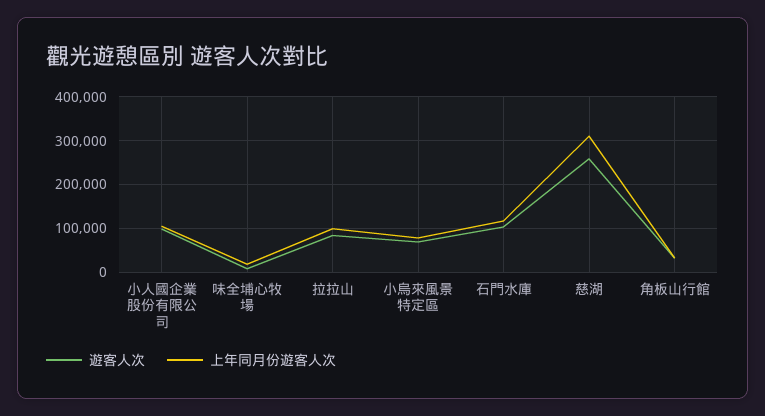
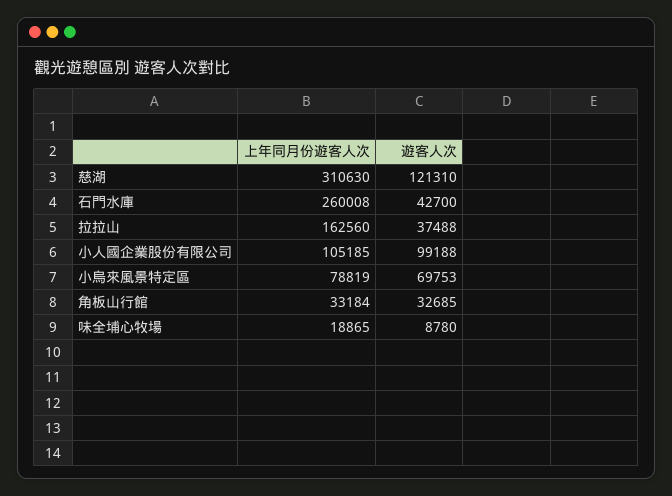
遊客人次, 拉拉山: 80000 -> 37488
上年同月份遊客人次, 拉拉山: 100000 -> 162560
遊客人次, 石門水庫: 100000 -> 42700
上年同月份遊客人次, 石門水庫: 120000 -> 260008
遊客人次, 慈湖: 260000 -> 121310

